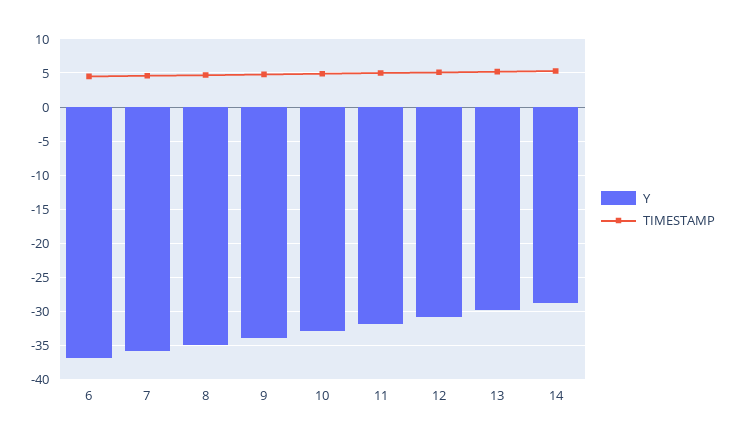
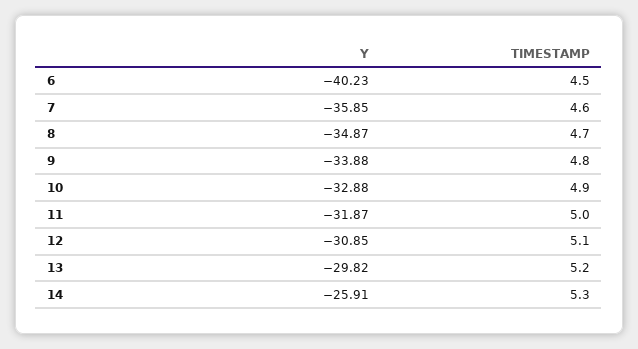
Y, 6: -37 -> -40.23
Y, 14: -29 -> -25.91

